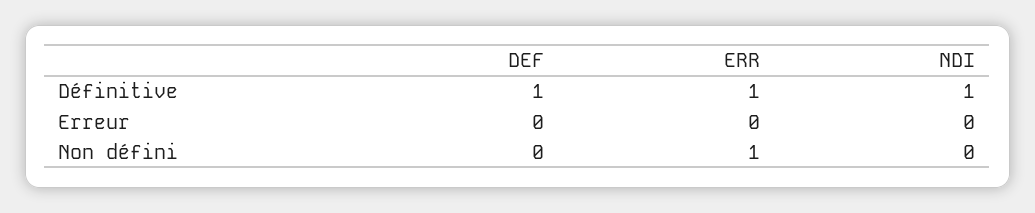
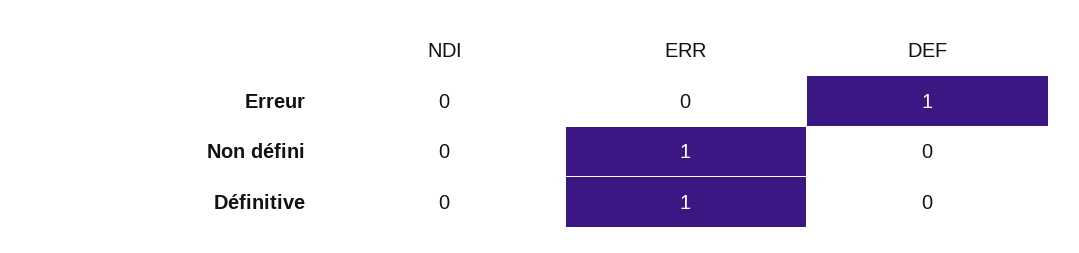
DEF, Définitive: 1 -> 0
NDI, Définitive: 1 -> 0
DEF, Erreur: 0 -> 1

